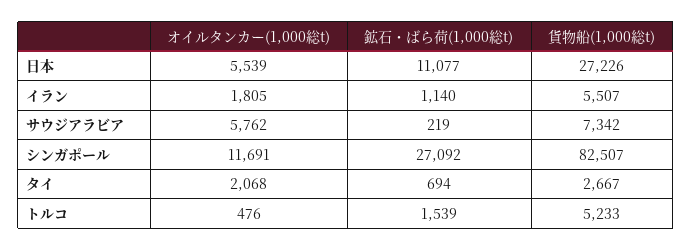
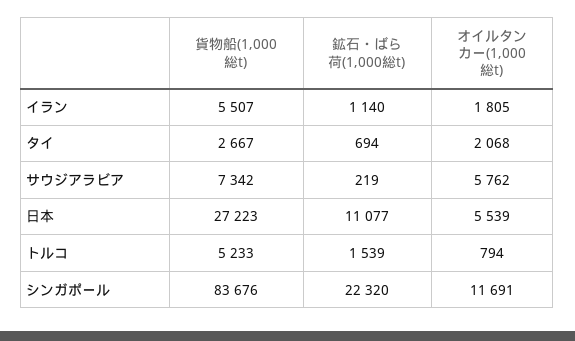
貨物船(1,000総t), 日本: 27226 -> 27223
鉱石・ばら荷(1,000総t), シンガポール: 27092 -> 22320
貨物船(1,000総t), シンガポール: 82507 -> 83676
オイルタンカー(1,000総t), トルコ: 476 -> 794

